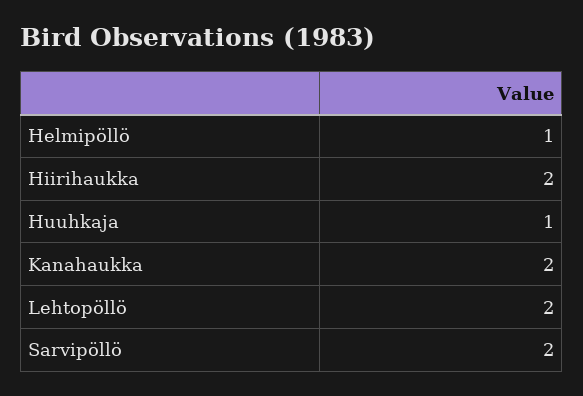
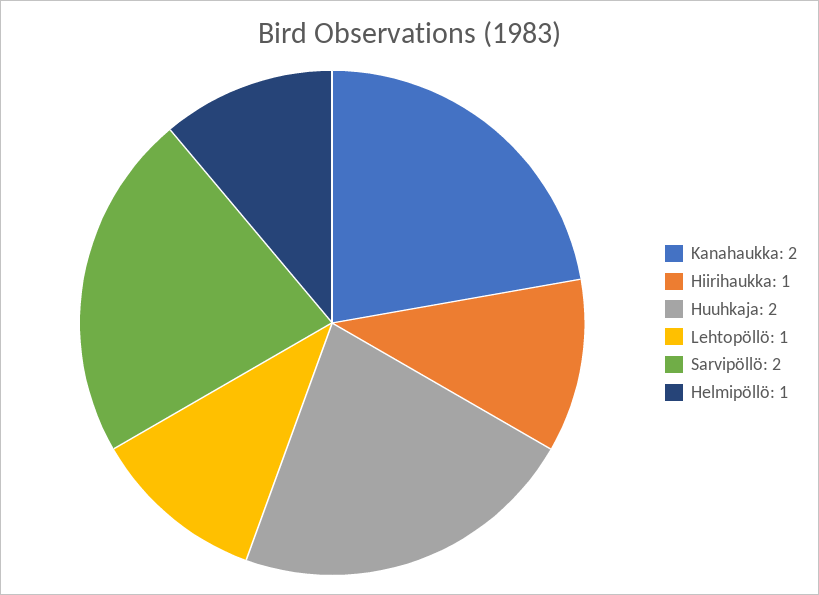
Hiirihaukka: 2 -> 1
Huuhkaja: 1 -> 2
Lehtopöllö: 2 -> 1

